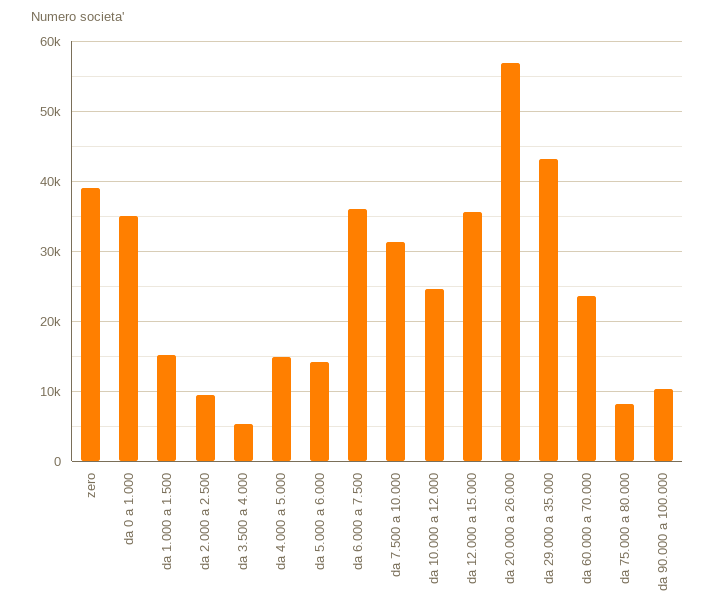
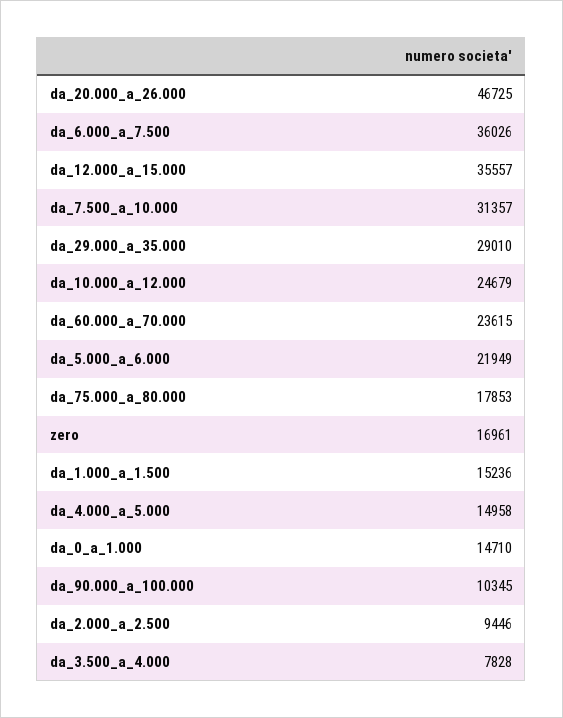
zero: 39000 -> 16961
da 0 a 1.000: 35000 -> 14710
da 3.500 a 4.000: 5000 -> 7828
da 5.000 a 6.000: 14000 -> 21949
da 20.000 a 26.000: 57000 -> 46725
da 29.000 a 35.000: 43000 -> 29010
da 75.000 a 80.000: 8000 -> 17853

